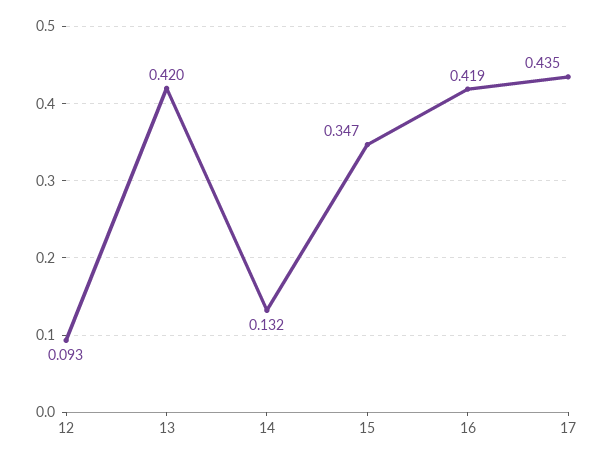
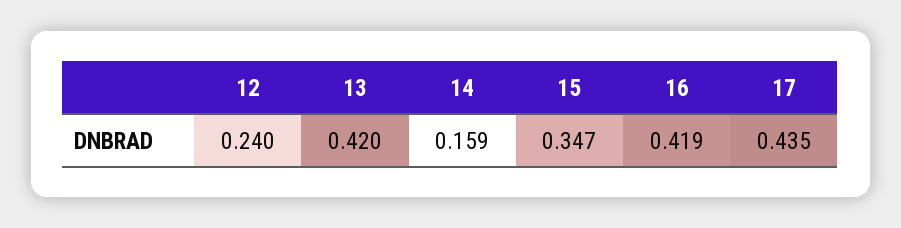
12: 0.093 -> 0.24
14: 0.132 -> 0.159

